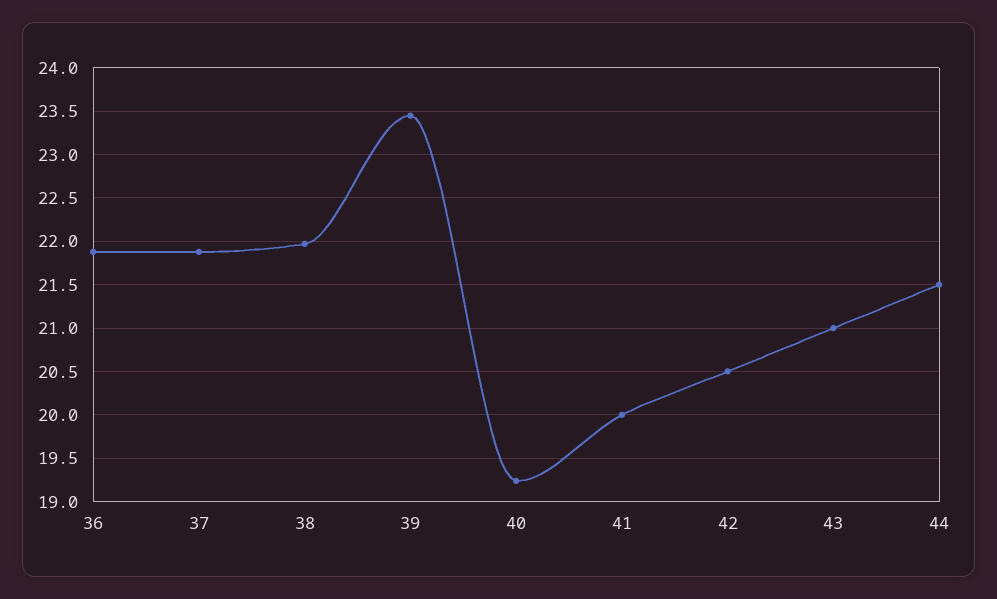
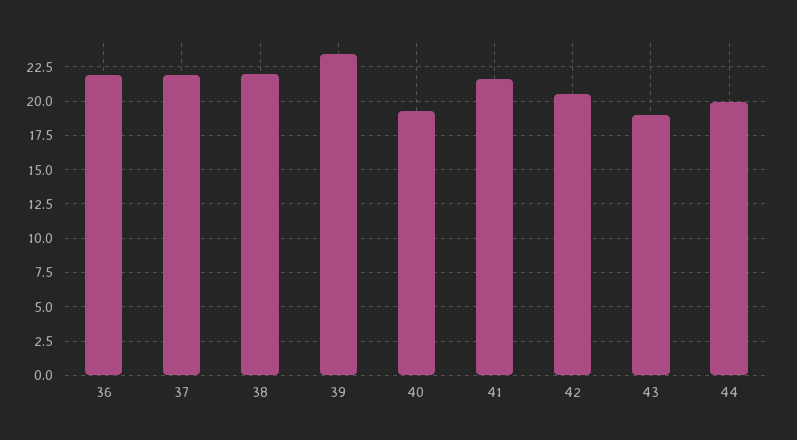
41: 20 -> 21.5
43: 21 -> 19
44: 21.5 -> 20

